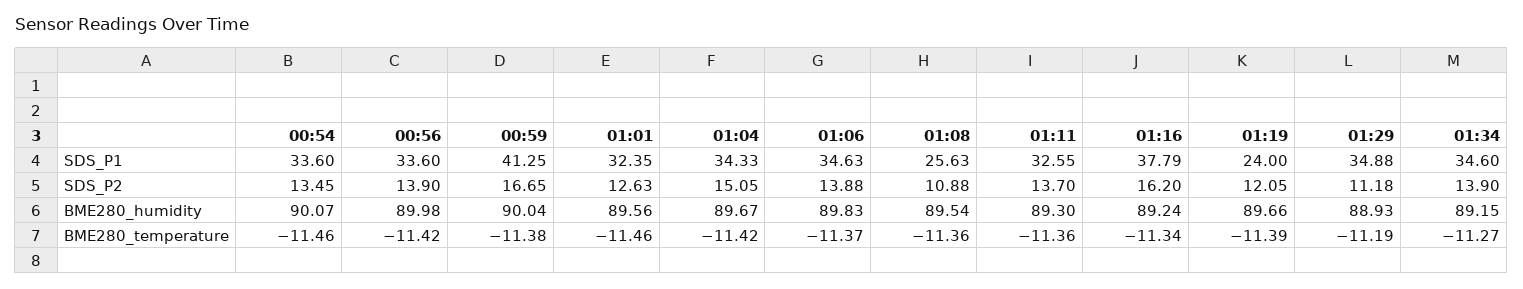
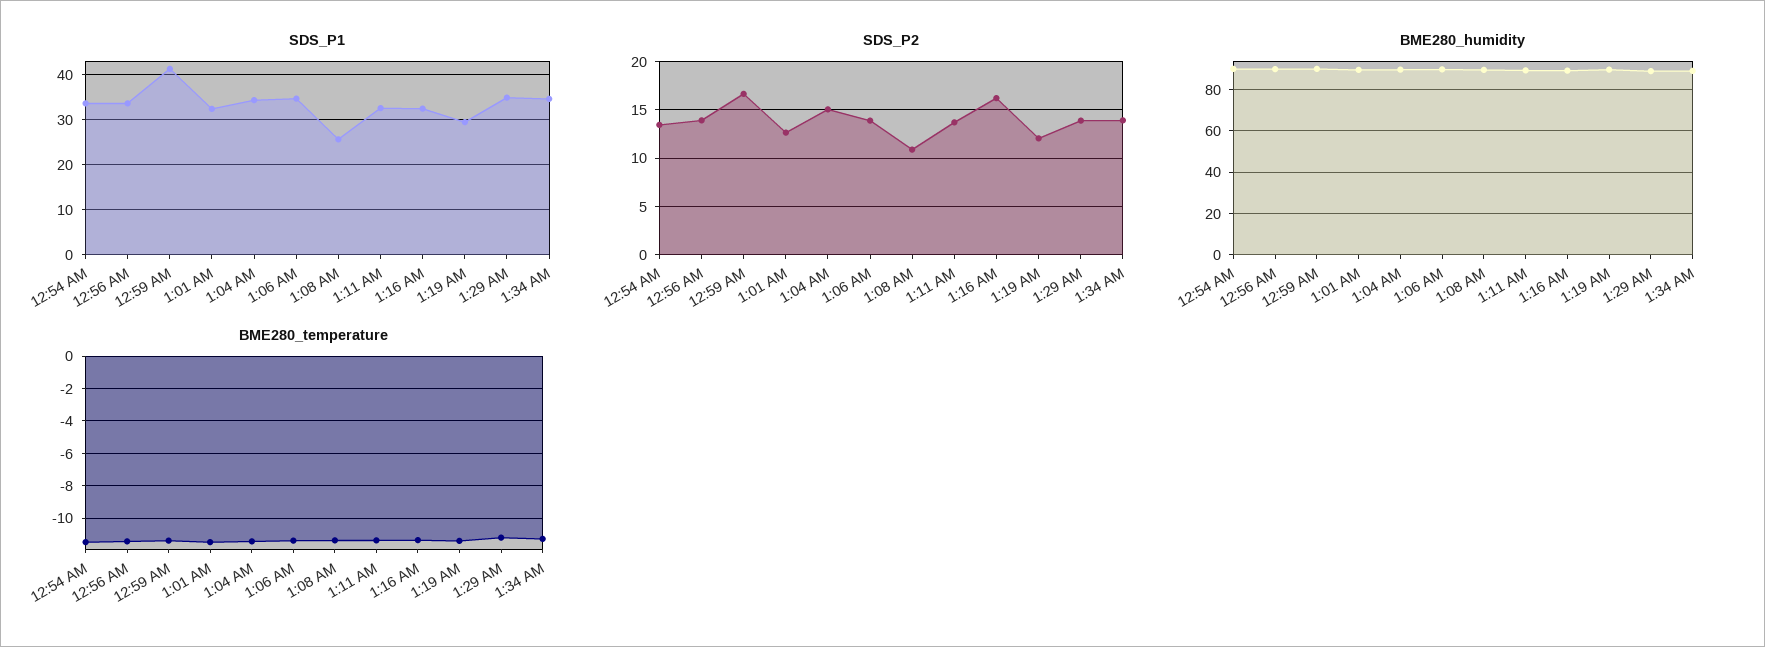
SDS_P1, 01:16: 37.79 -> 32
SDS_P1, 01:19: 24 -> 30
SDS_P2, 01:29: 11.18 -> 14

